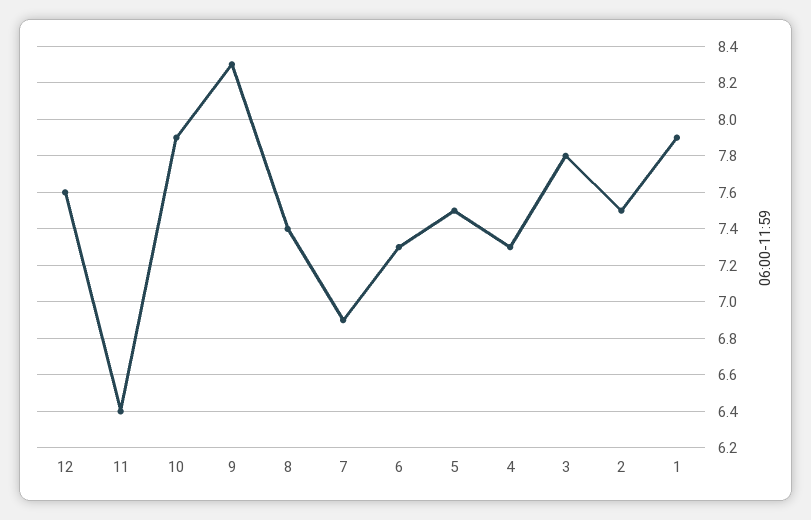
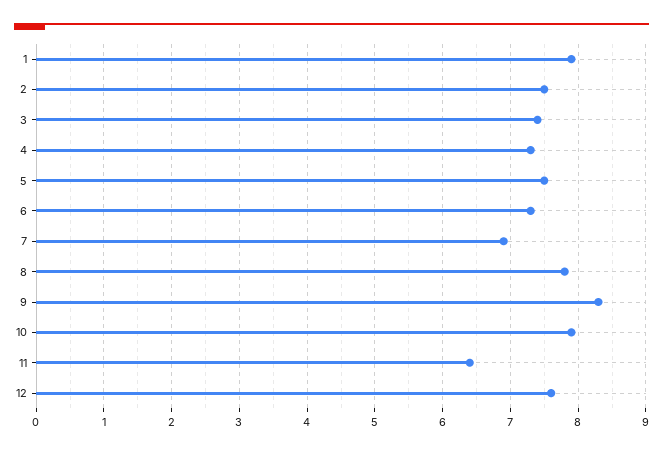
8: 7.4 -> 7.8
3: 7.8 -> 7.4

